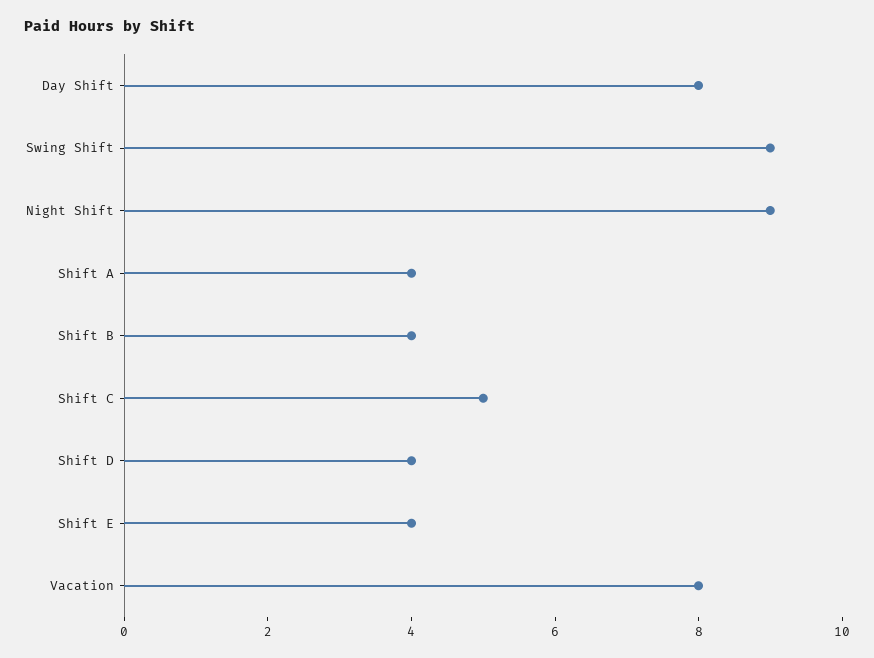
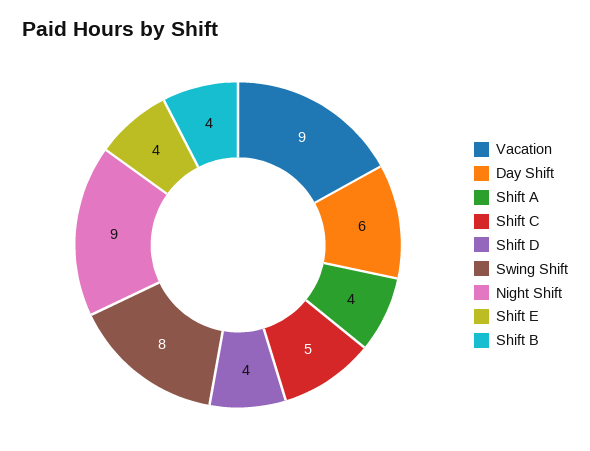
Day Shift: 8 -> 6
Swing Shift: 9 -> 8
Vacation: 8 -> 9

